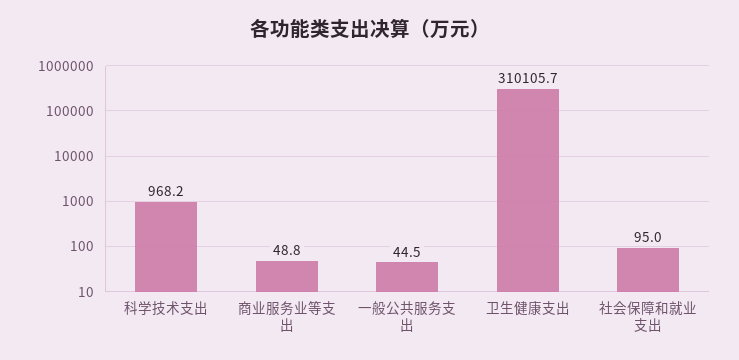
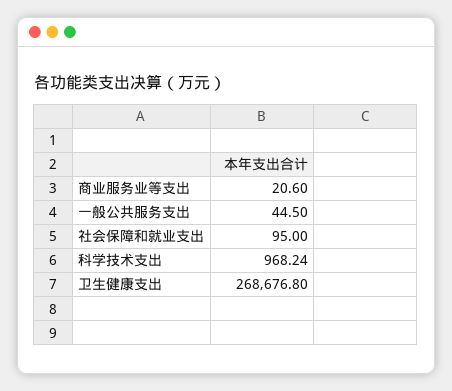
商业服务业等支出: 48.8 -> 20.6
卫生健康支出: 310105.7 -> 268676.8

